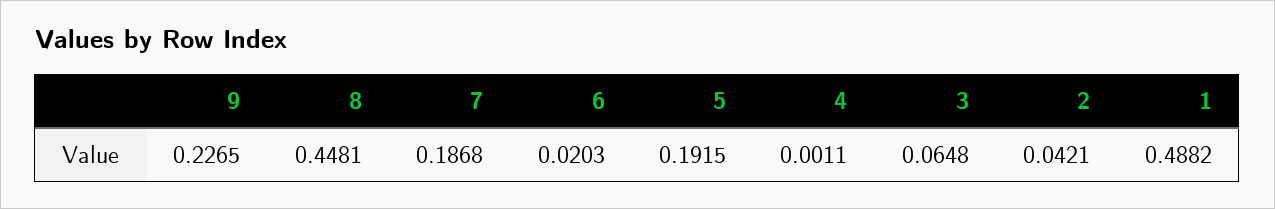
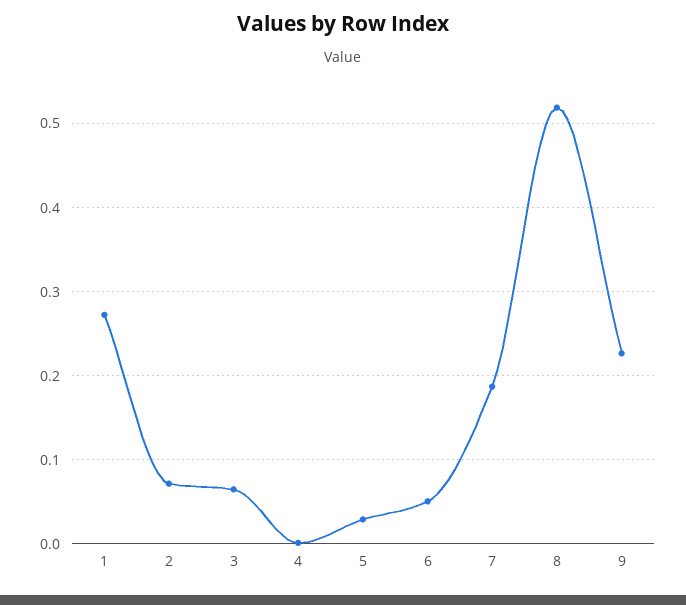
8: 0.4481 -> 0.52
6: 0.0203 -> 0.05
5: 0.1915 -> 0.03
2: 0.0421 -> 0.07
1: 0.4882 -> 0.27

